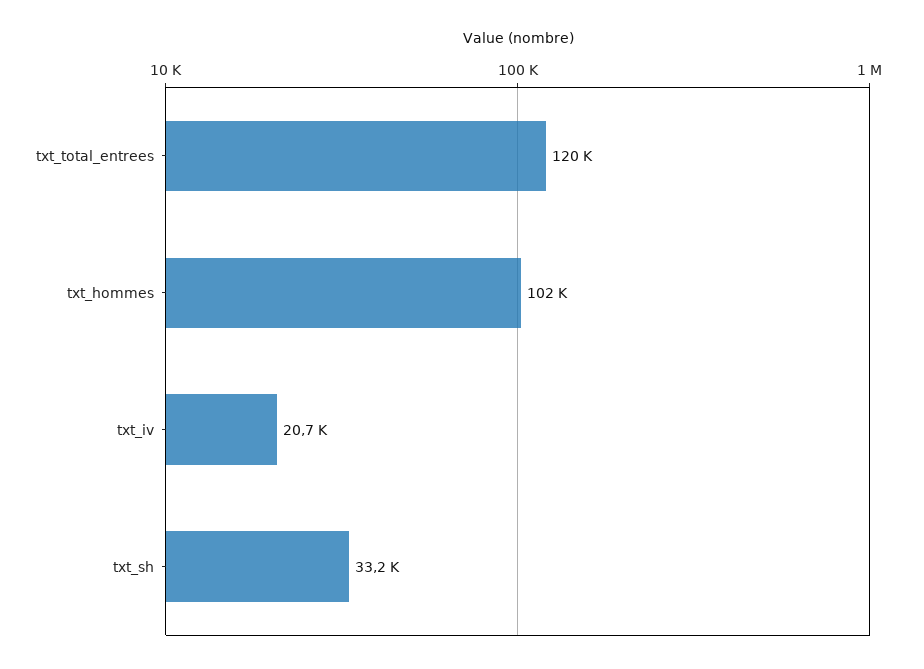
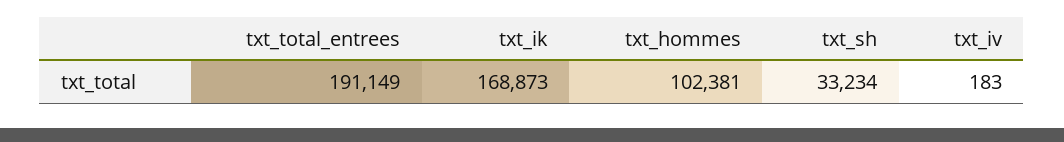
txt_total_entrees: 120000 -> 191149
txt_iv: 20700 -> 183
txt_ik: none -> 168873

